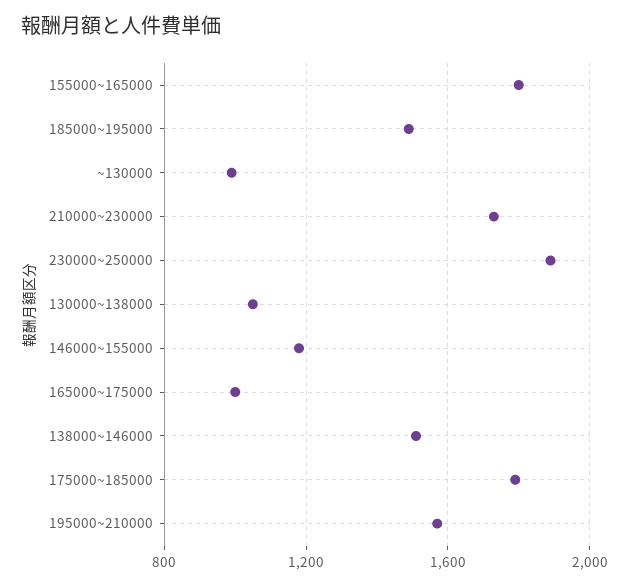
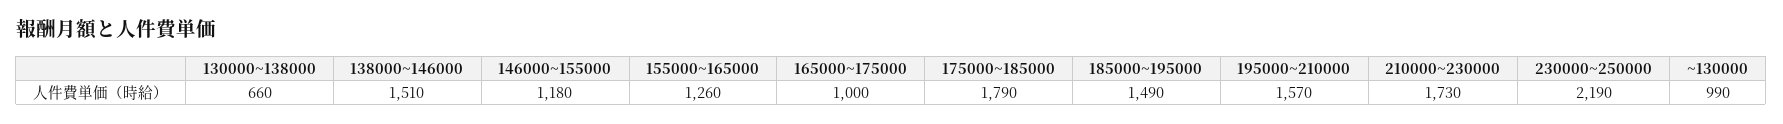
155000~165000: 1800 -> 1260
230000~250000: 1900 -> 2190
130000~138000: 1050 -> 660

